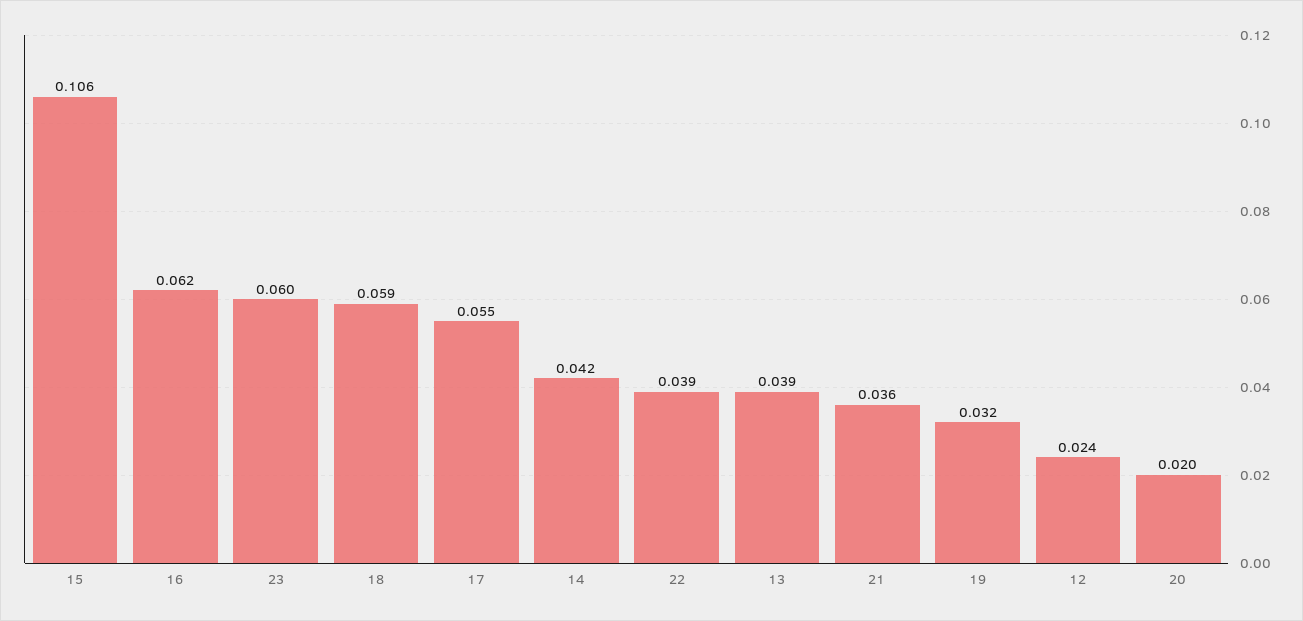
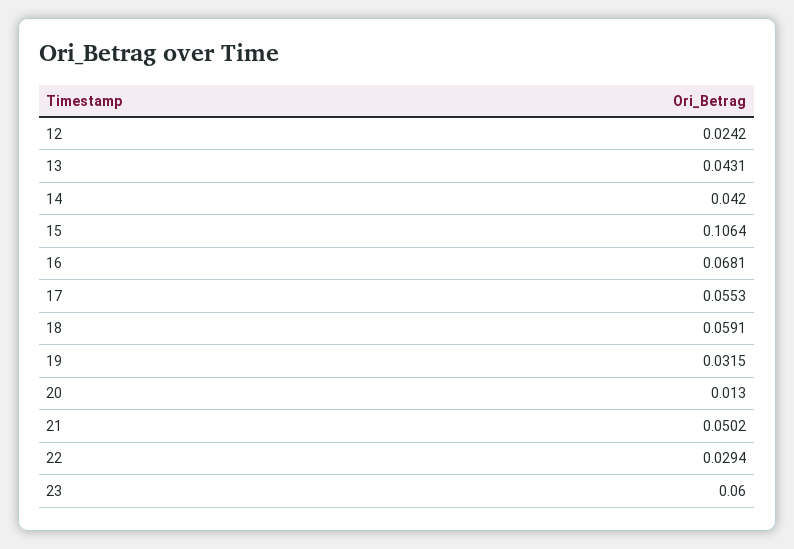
16: 0.062 -> 0.0681
22: 0.039 -> 0.0294
13: 0.039 -> 0.0431
21: 0.036 -> 0.0502
20: 0.02 -> 0.013

